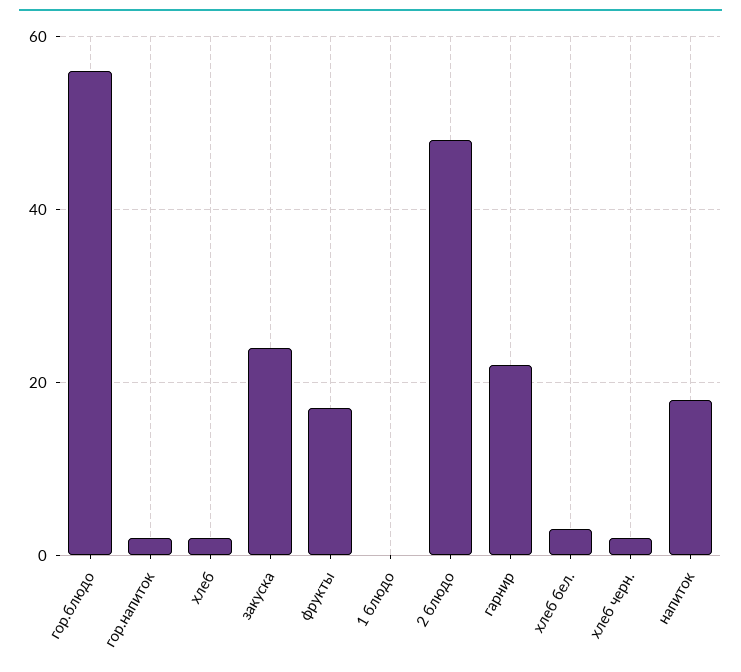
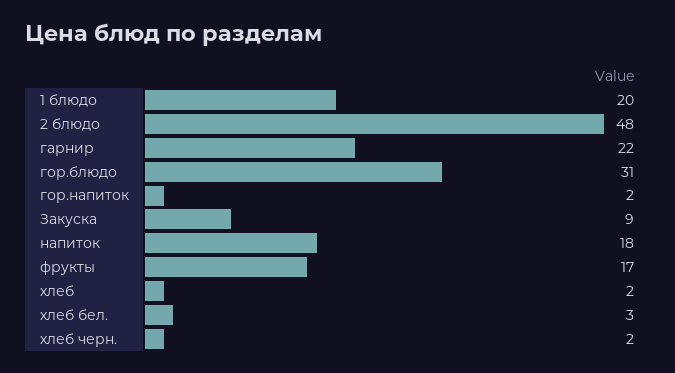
гор.блюдо: 55 -> 31
закуска: 25 -> 9
1 блюдо: 0 -> 20

